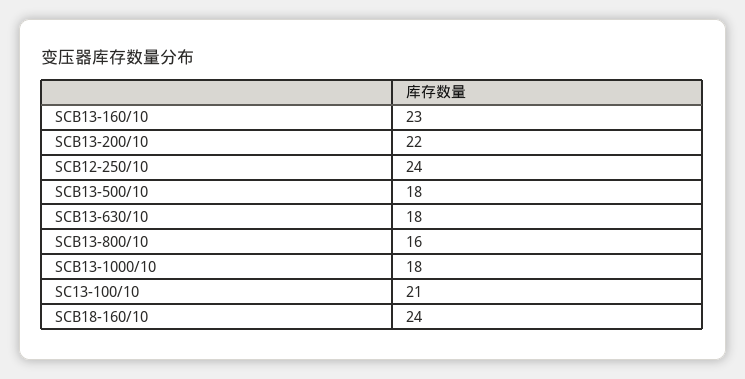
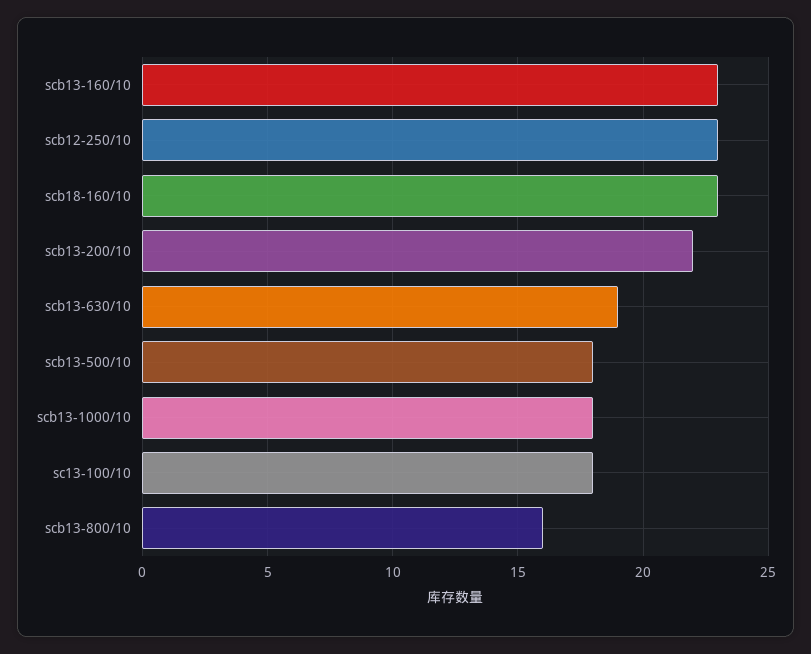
SCB12-250/10: 24 -> 23
SCB13-630/10: 18 -> 19
SC13-100/10: 21 -> 18
SCB18-160/10: 24 -> 23

